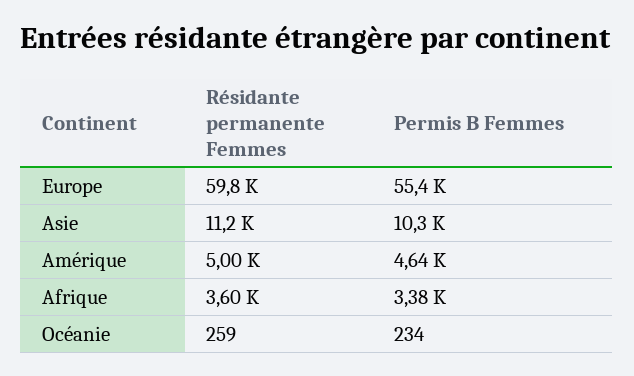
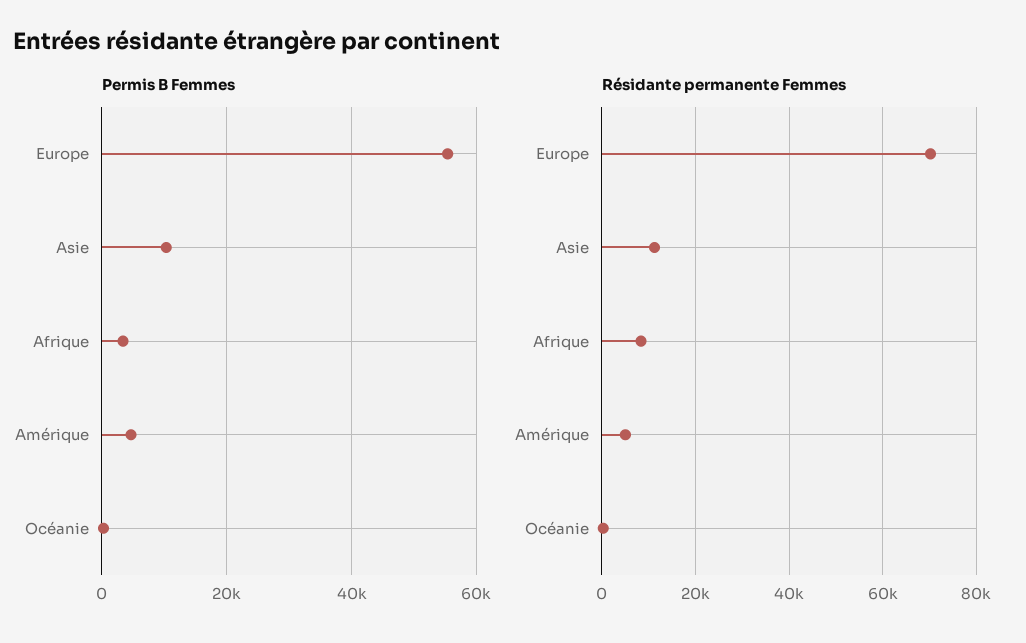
Résidante permanente Femmes, Europe: 59800 -> 70000
Résidante permanente Femmes, Afrique: 3600 -> 8000

